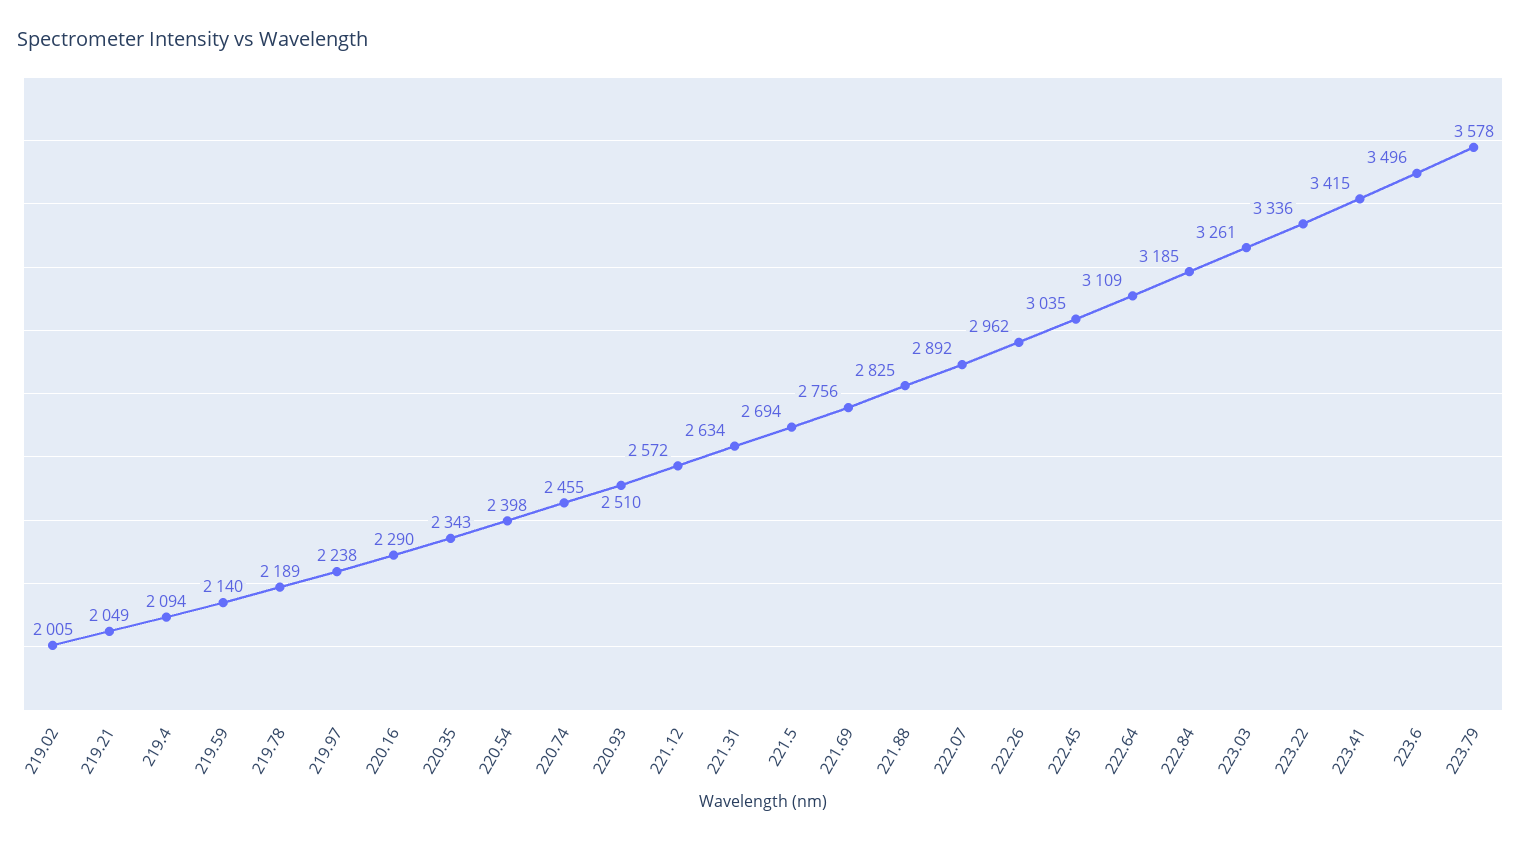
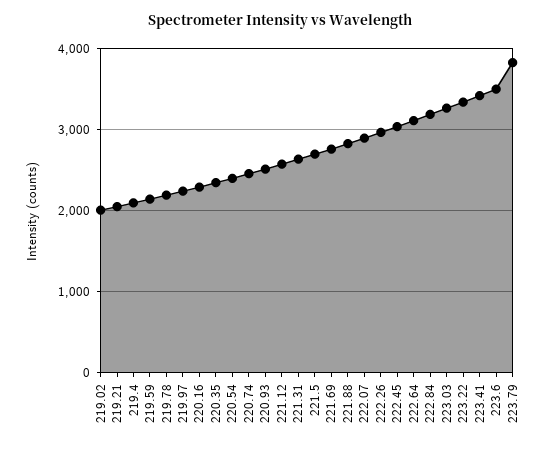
223.79: 3578 -> 3800

